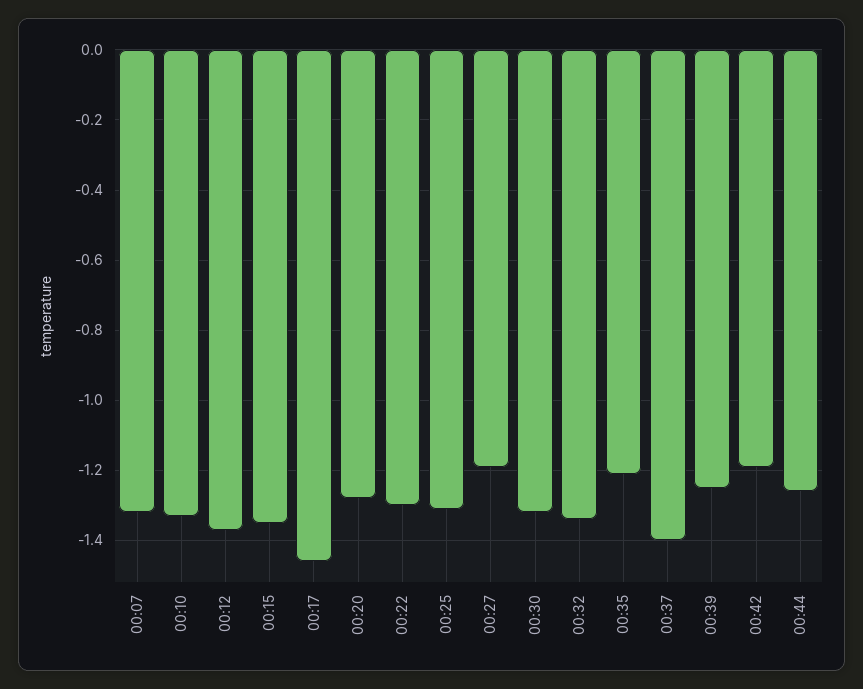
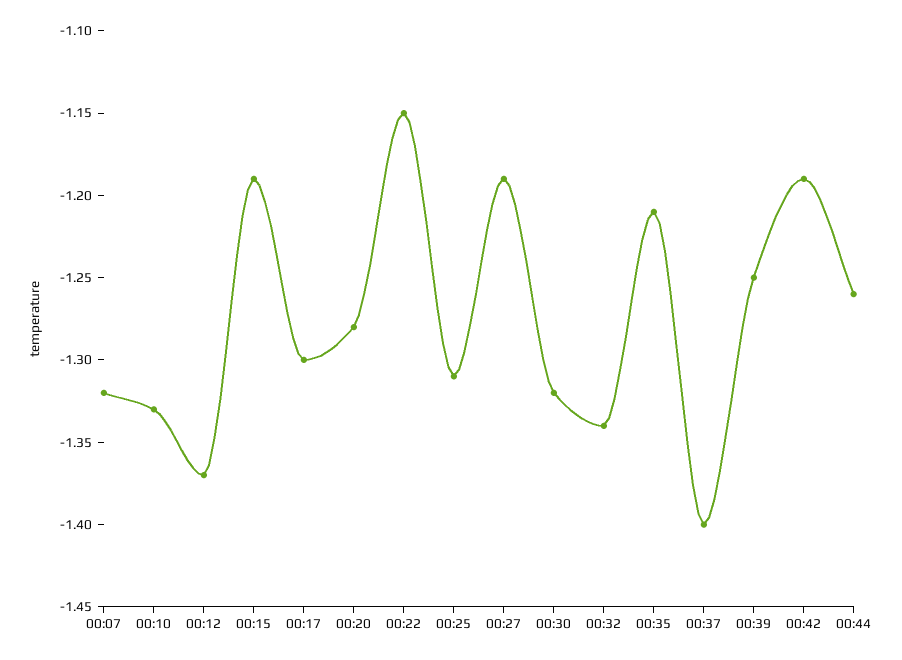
00:15: -1.35 -> -1.19
00:17: -1.45 -> -1.3
00:22: -1.3 -> -1.15

